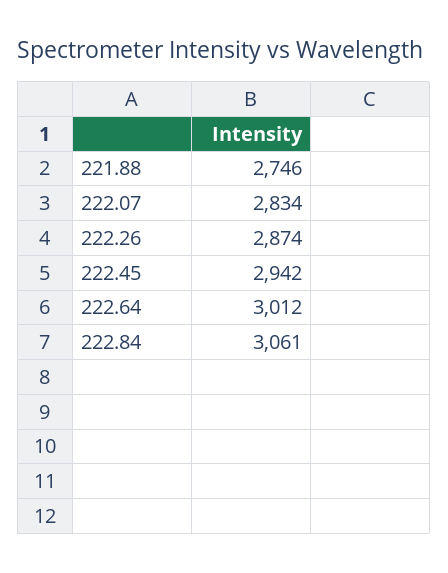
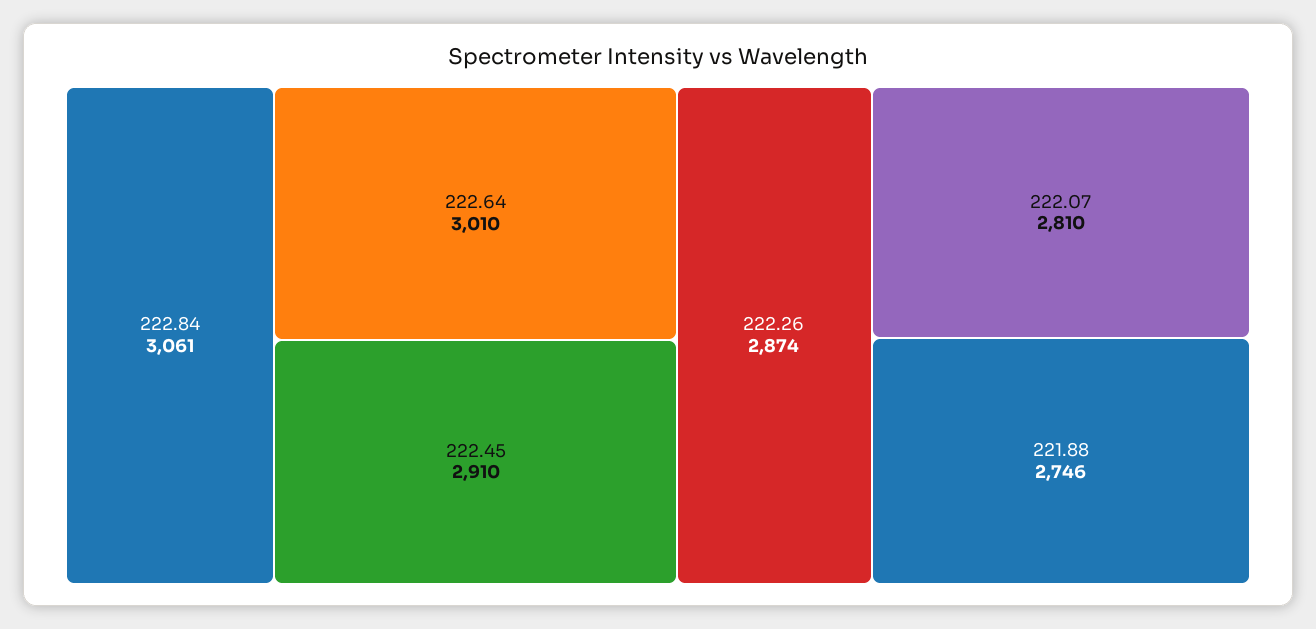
222.07: 2834 -> 2810
222.45: 2942 -> 2910
222.64: 3012 -> 3010

